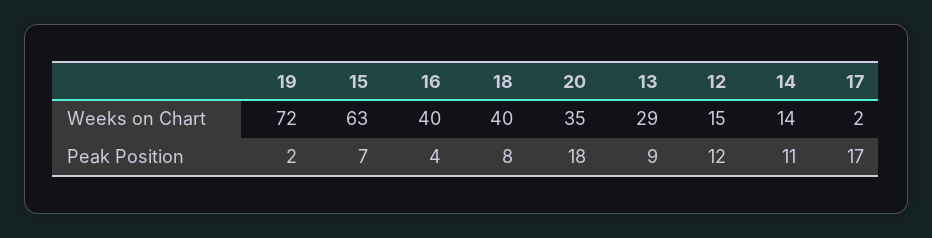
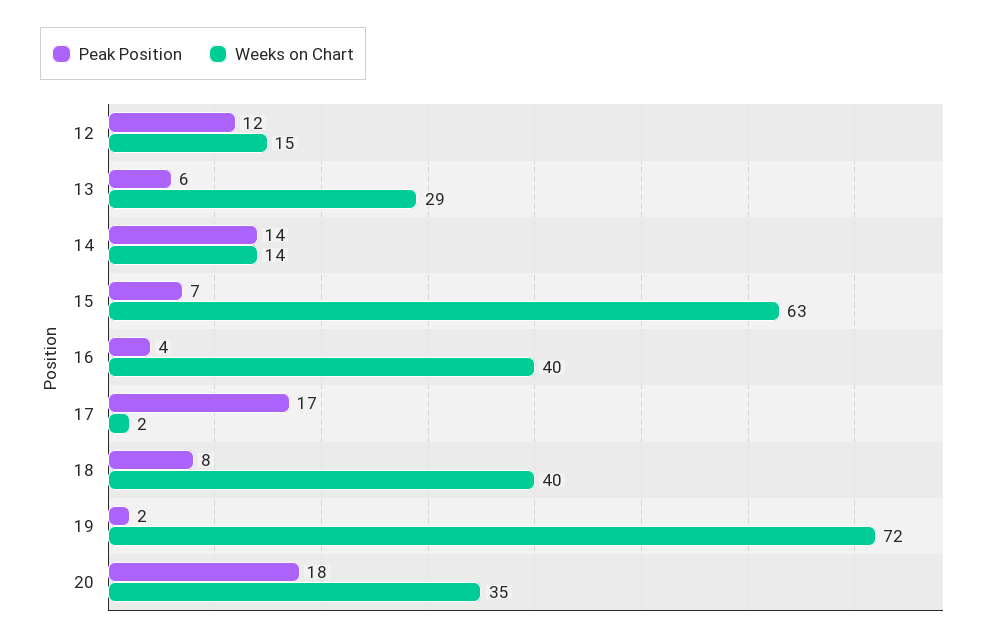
Peak Position, 13: 9 -> 6
Peak Position, 14: 11 -> 14

